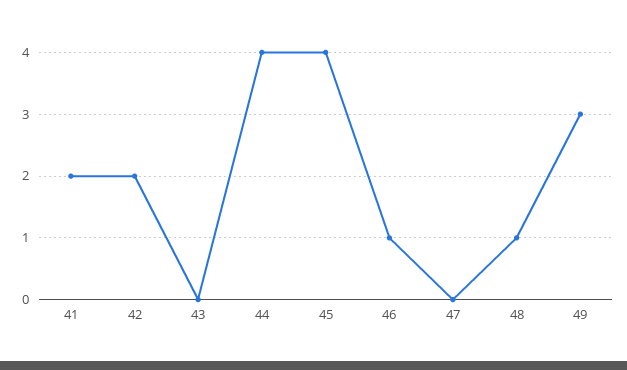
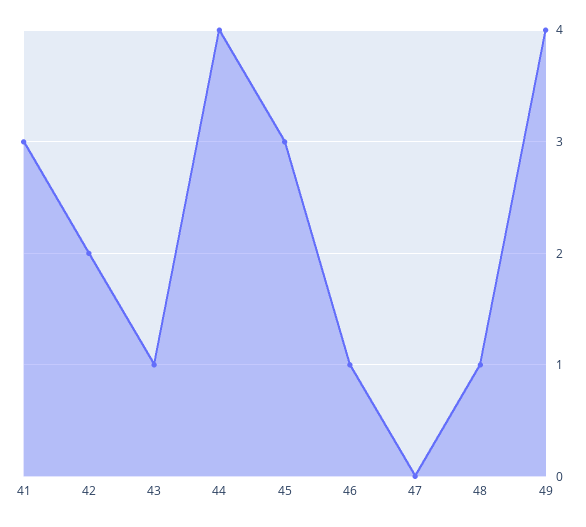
41: 2 -> 3
43: 0 -> 1
45: 4 -> 3
49: 3 -> 4

